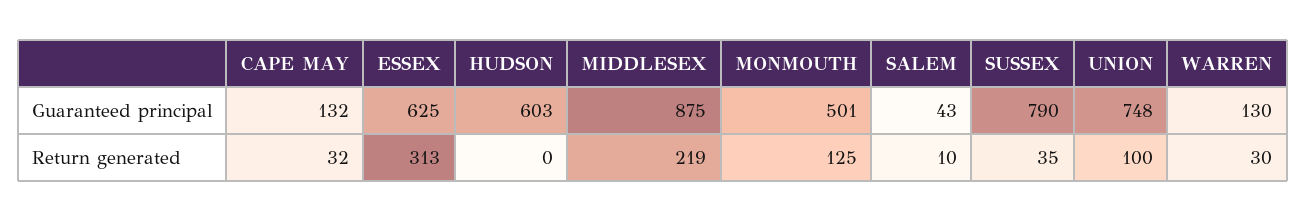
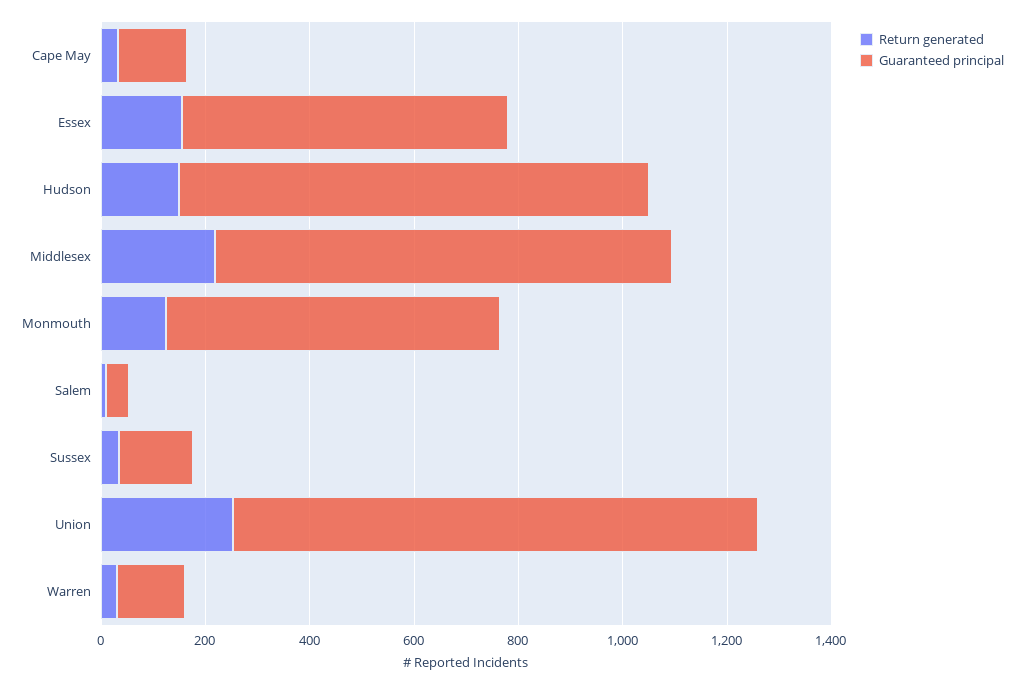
Guaranteed principal, HUDSON: 603 -> 900
Guaranteed principal, MONMOUTH: 501 -> 650
Guaranteed principal, SUSSEX: 790 -> 150
Guaranteed principal, UNION: 748 -> 1000
Return generated, ESSEX: 313 -> 150
Return generated, HUDSON: 0 -> 150
Return generated, UNION: 100 -> 250

